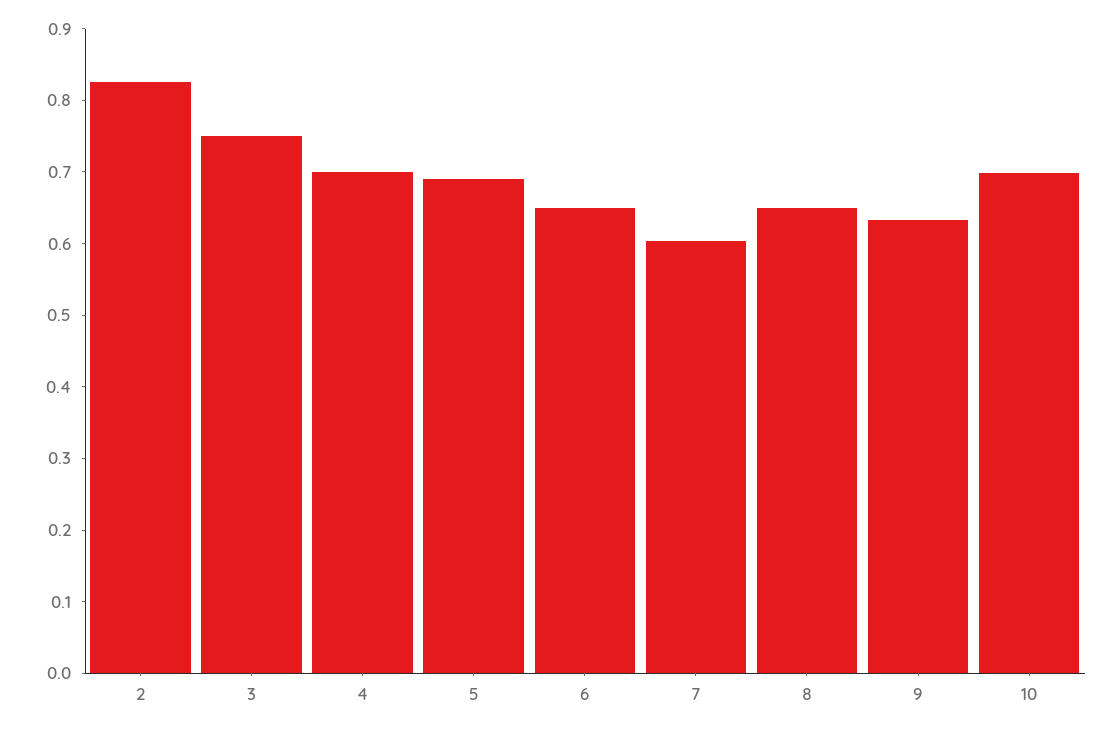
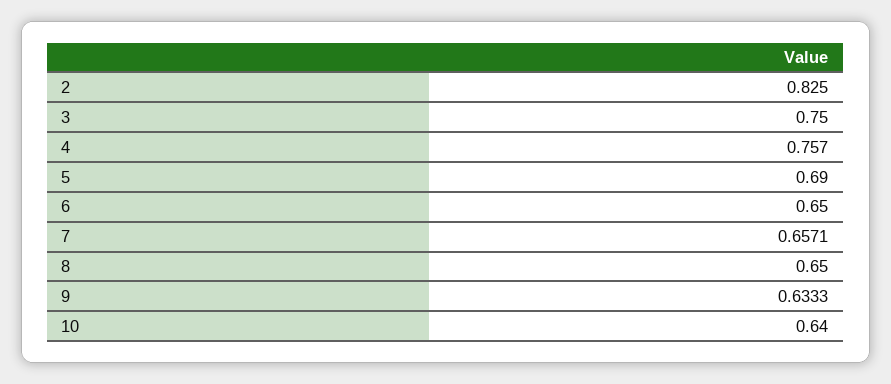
4: 0.7 -> 0.757
7: 0.6 -> 0.6571
10: 0.7 -> 0.64

